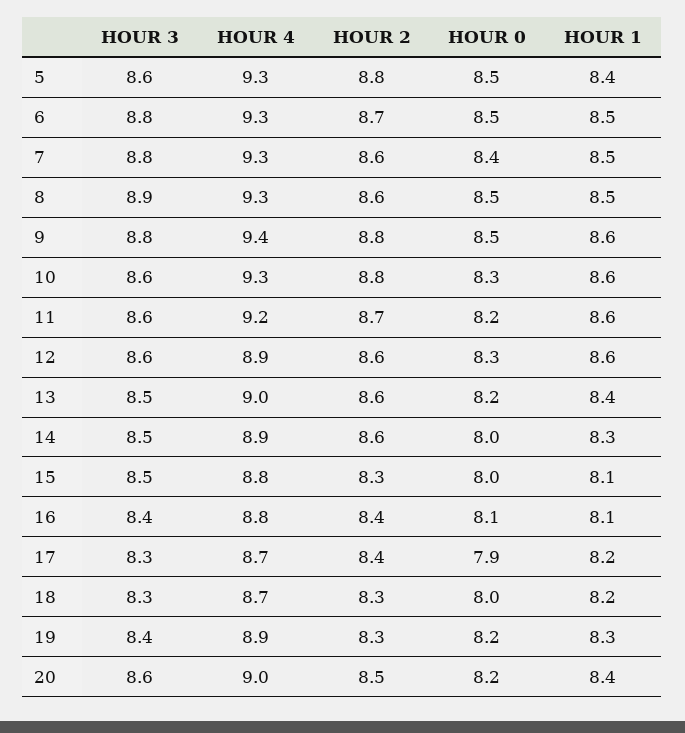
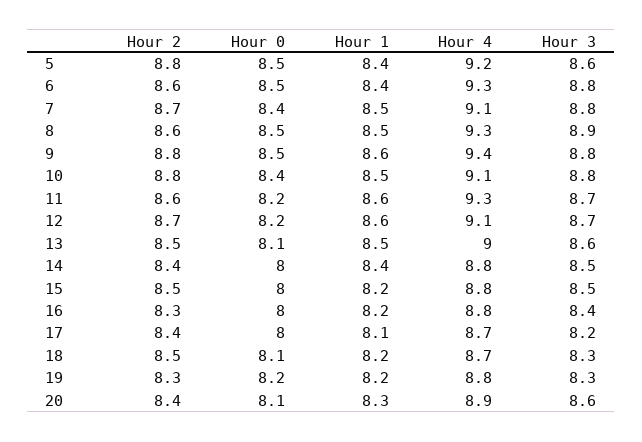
HOUR 4, 5: 9.3 -> 9.2
HOUR 2, 6: 8.7 -> 8.6
HOUR 1, 6: 8.5 -> 8.4
HOUR 4, 7: 9.3 -> 9.1
HOUR 2, 7: 8.6 -> 8.7
HOUR 3, 10: 8.6 -> 8.8
HOUR 4, 10: 9.3 -> 9.1
HOUR 0, 10: 8.3 -> 8.4
HOUR 1, 10: 8.6 -> 8.5
HOUR 3, 11: 8.6 -> 8.7
HOUR 4, 11: 9.2 -> 9.3
HOUR 2, 11: 8.7 -> 8.6
HOUR 3, 12: 8.6 -> 8.7
HOUR 4, 12: 8.9 -> 9.1
HOUR 2, 12: 8.6 -> 8.7
HOUR 0, 12: 8.3 -> 8.2
HOUR 3, 13: 8.5 -> 8.6
HOUR 2, 13: 8.6 -> 8.5
HOUR 0, 13: 8.2 -> 8.1
HOUR 1, 13: 8.4 -> 8.5
HOUR 4, 14: 8.9 -> 8.8
HOUR 2, 14: 8.6 -> 8.4
HOUR 1, 14: 8.3 -> 8.4
HOUR 2, 15: 8.3 -> 8.5
HOUR 1, 15: 8.1 -> 8.2
HOUR 2, 16: 8.4 -> 8.3
HOUR 0, 16: 8.1 -> 8
HOUR 1, 16: 8.1 -> 8.2
HOUR 3, 17: 8.3 -> 8.2
HOUR 0, 17: 7.9 -> 8
HOUR 1, 17: 8.2 -> 8.1
HOUR 2, 18: 8.3 -> 8.5
HOUR 0, 18: 8 -> 8.1
HOUR 3, 19: 8.4 -> 8.3
HOUR 4, 19: 8.9 -> 8.8
HOUR 1, 19: 8.3 -> 8.2
HOUR 4, 20: 9 -> 8.9
HOUR 2, 20: 8.5 -> 8.4
HOUR 0, 20: 8.2 -> 8.1
HOUR 1, 20: 8.4 -> 8.3

